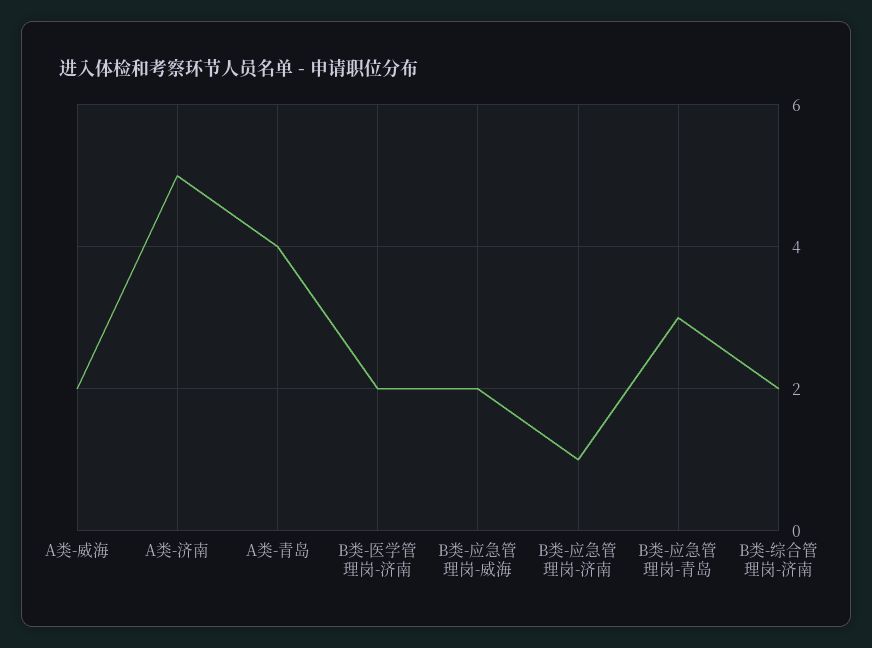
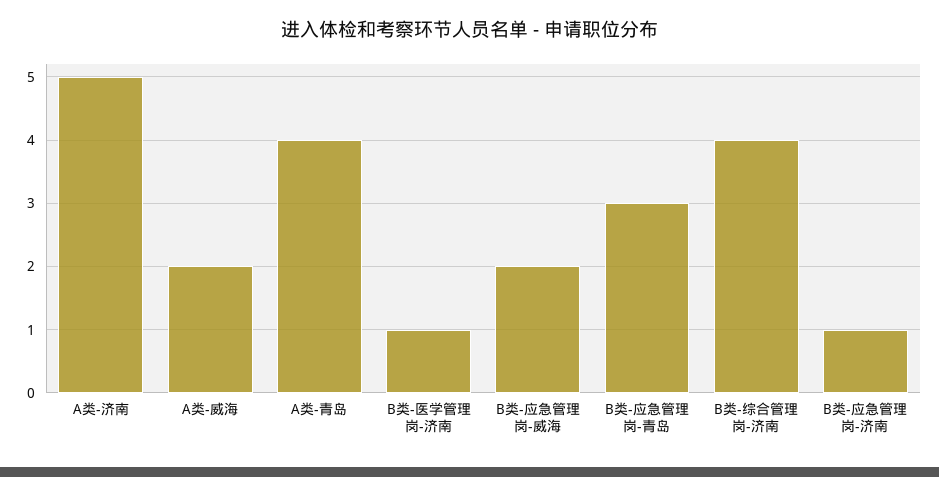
B类-医学管理岗-济南: 2 -> 1
B类-综合管理岗-济南: 2 -> 4

